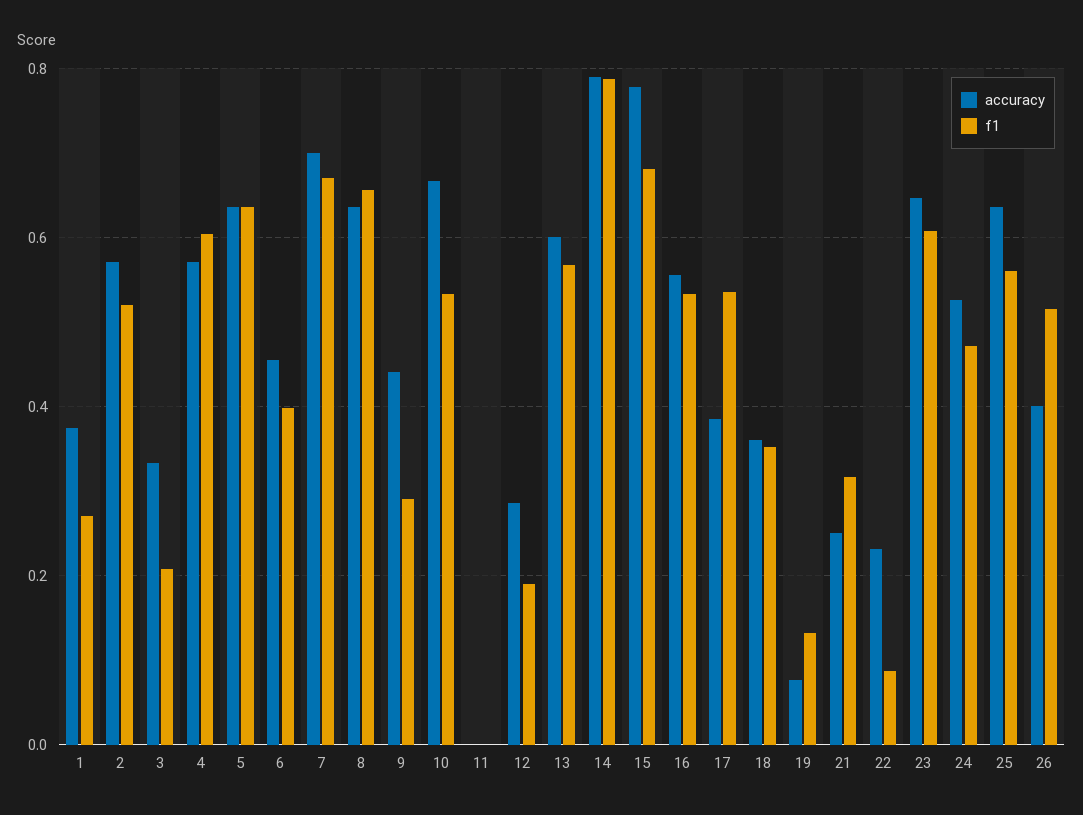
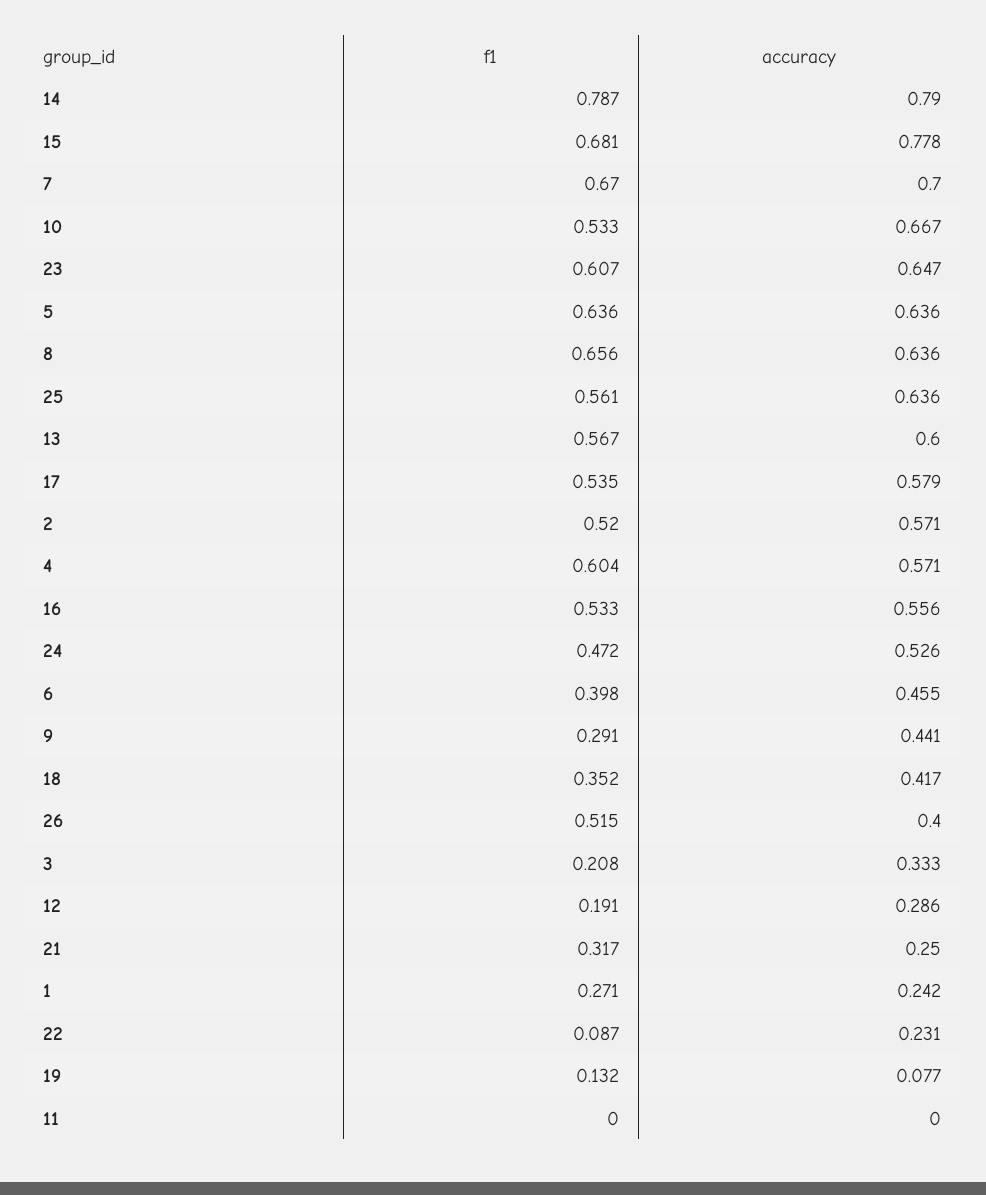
accuracy, 1: 0.38 -> 0.242
accuracy, 17: 0.38 -> 0.579
accuracy, 18: 0.36 -> 0.417

